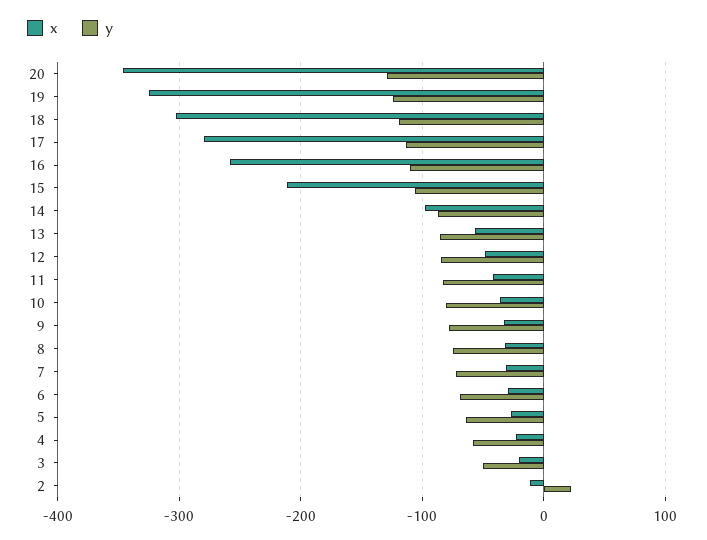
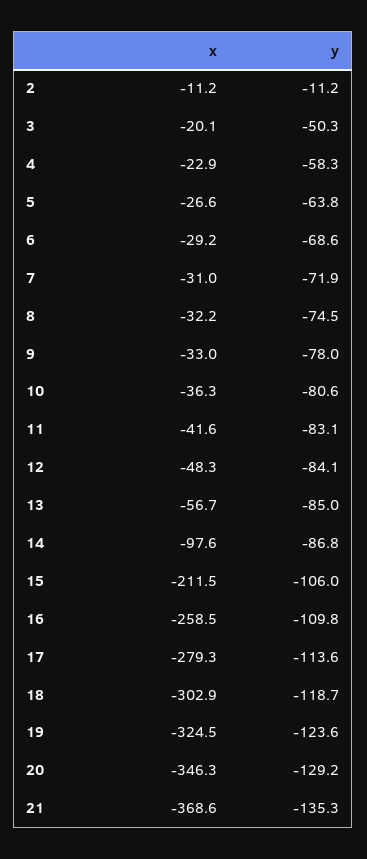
y, 2: 20 -> -11.2
x, 21: none -> -368.6
y, 21: none -> -135.3

